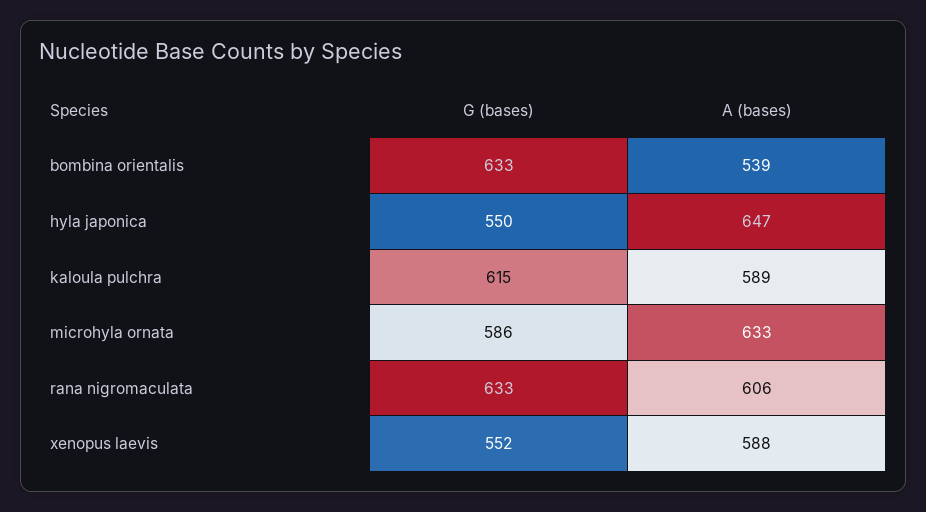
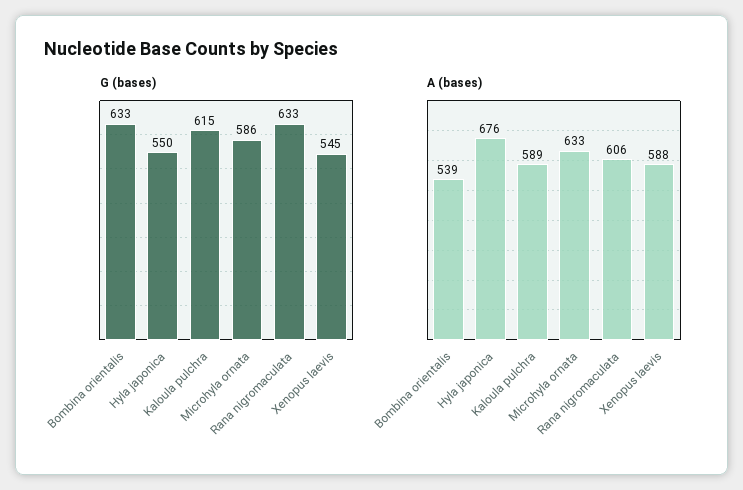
A (bases), hyla japonica: 647 -> 676
G (bases), xenopus laevis: 552 -> 545

